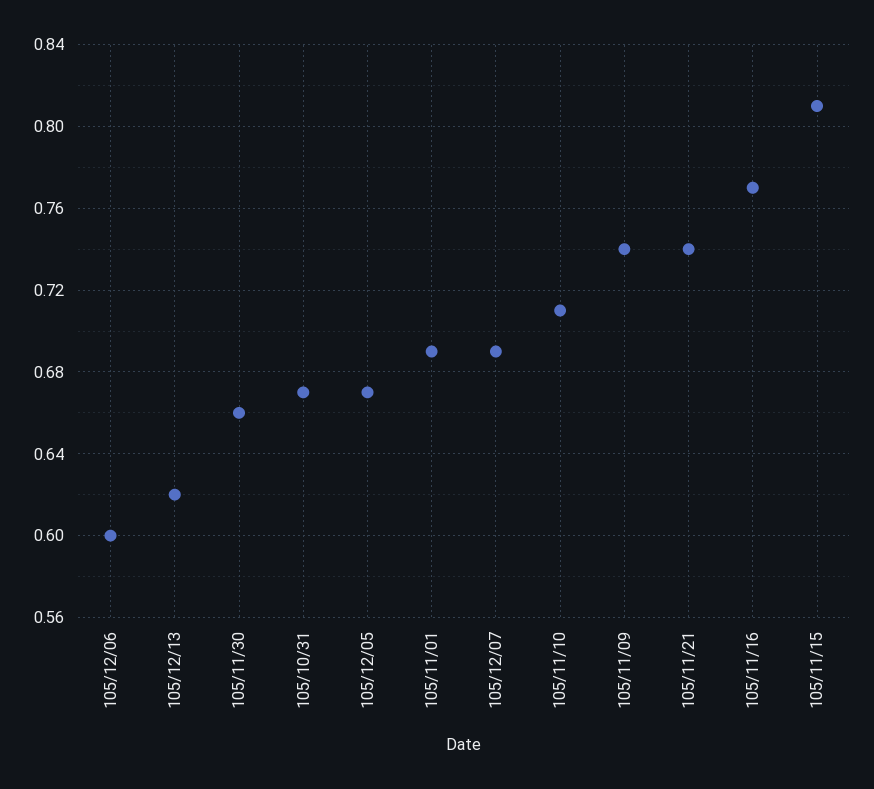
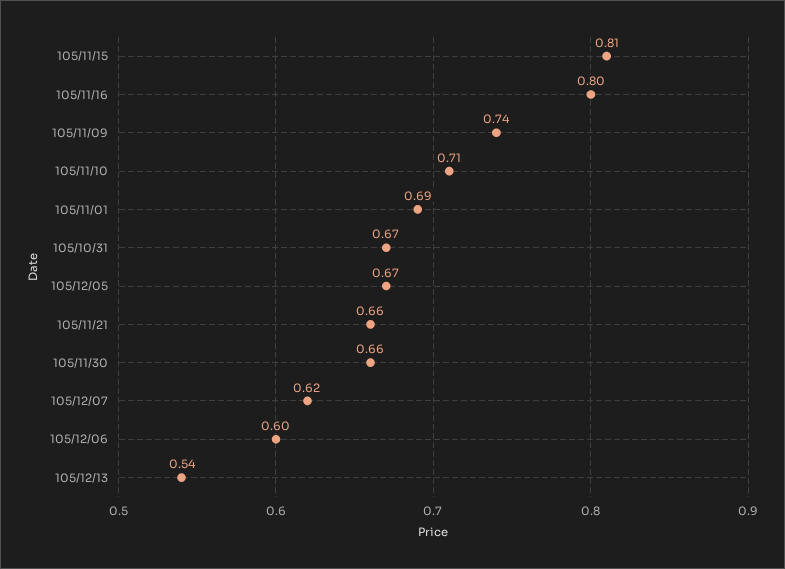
105/12/13: 0.62 -> 0.54
105/12/07: 0.69 -> 0.62
105/11/21: 0.74 -> 0.66
105/11/16: 0.77 -> 0.8

